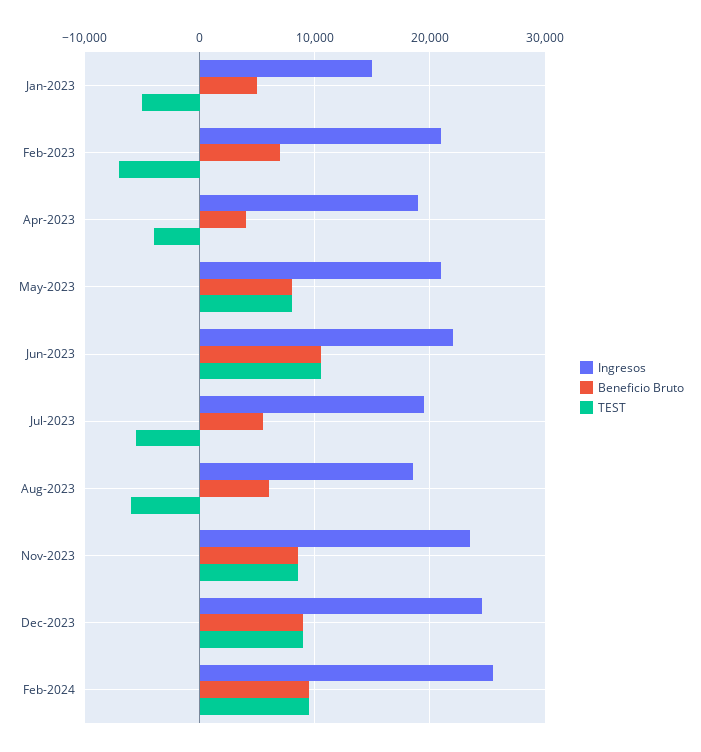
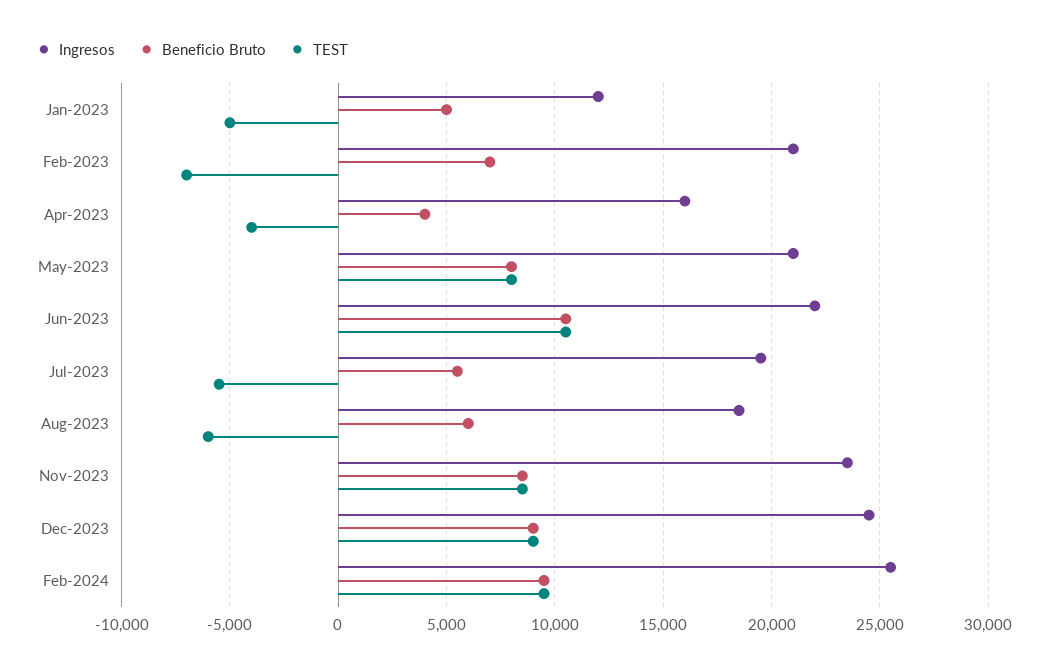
Ingresos, Jan-2023: 15000 -> 12000
Ingresos, Apr-2023: 19000 -> 16000

